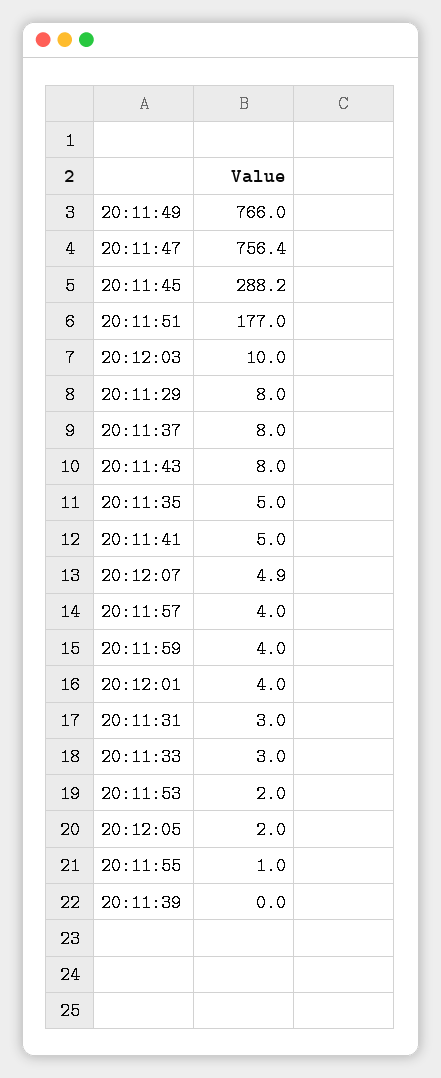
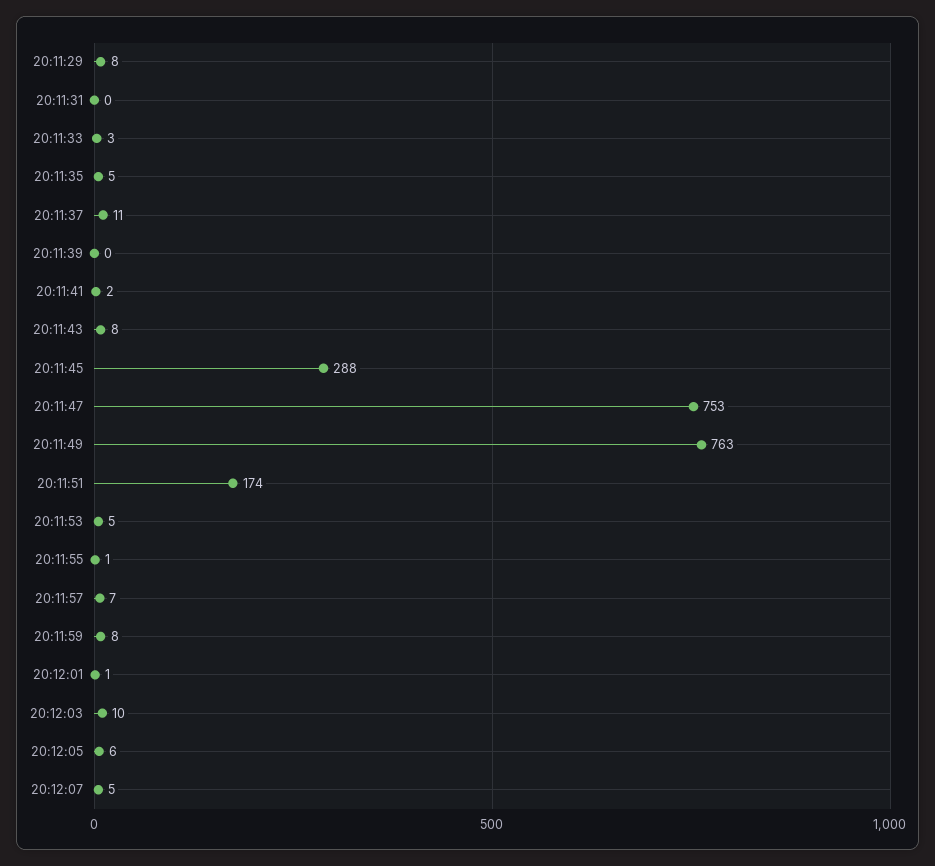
20:11:49: 766 -> 763
20:11:47: 756.4 -> 753
20:11:51: 177 -> 174
20:11:37: 8 -> 11
20:11:41: 5 -> 2
20:11:57: 4 -> 7
20:11:59: 4 -> 8
20:12:01: 4 -> 1
20:11:31: 3 -> 0
20:11:53: 2 -> 5
20:12:05: 2 -> 6

